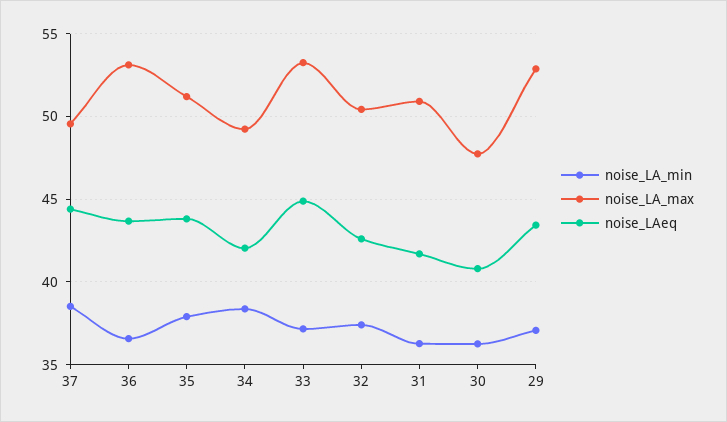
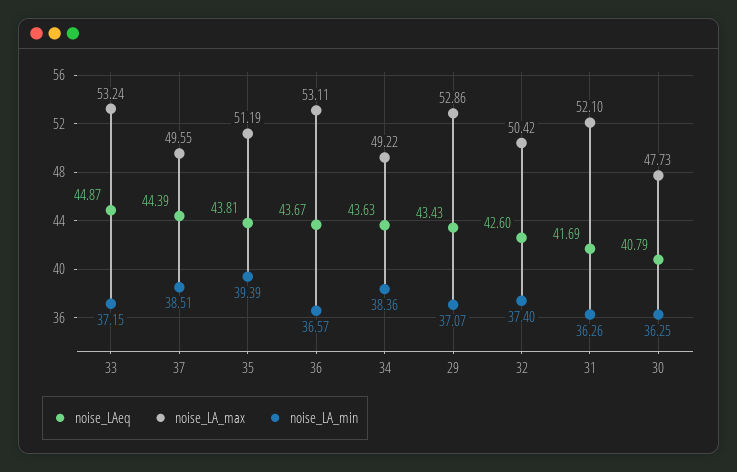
noise_LA_min, 35: 38 -> 39.39
noise_LAeq, 34: 42 -> 43.63
noise_LA_max, 31: 51 -> 52.1

